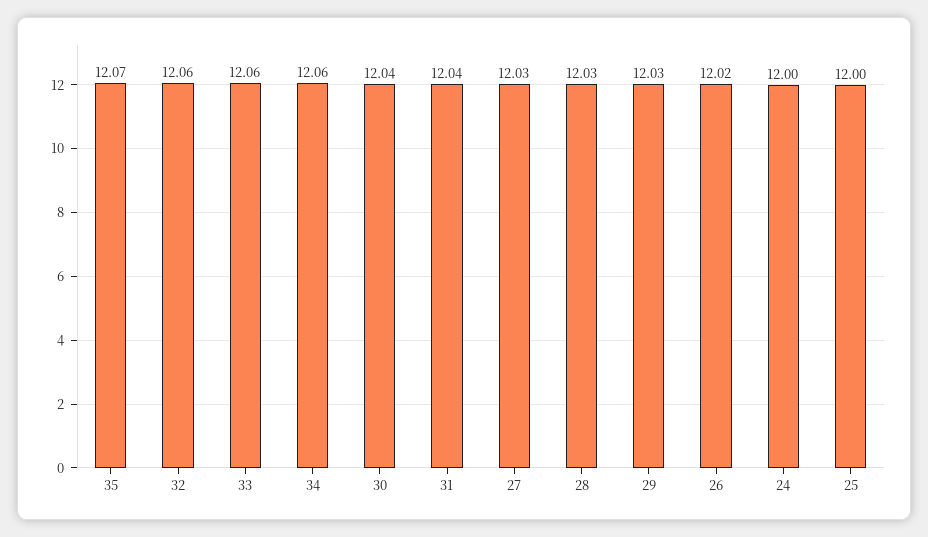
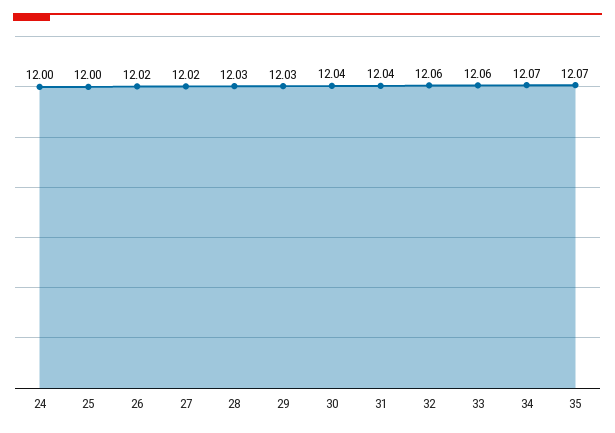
34: 12.06 -> 12.07
27: 12.03 -> 12.02

